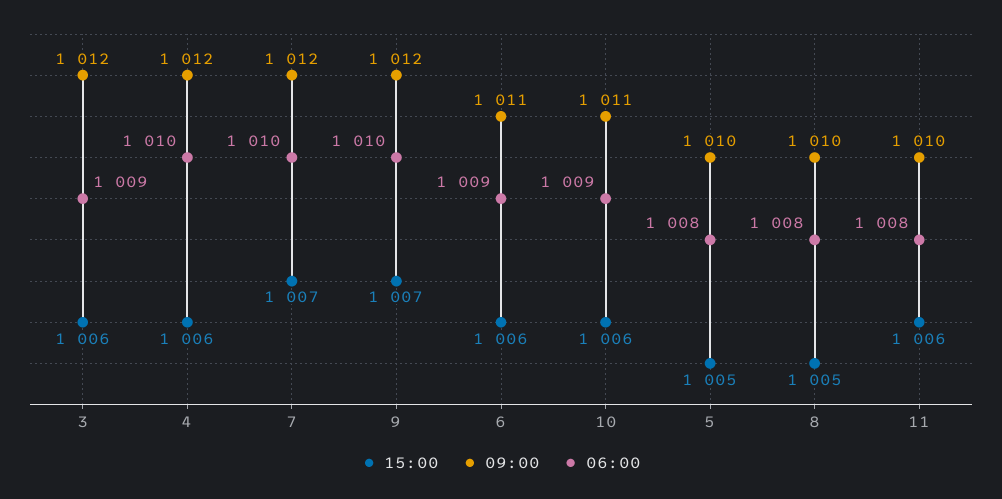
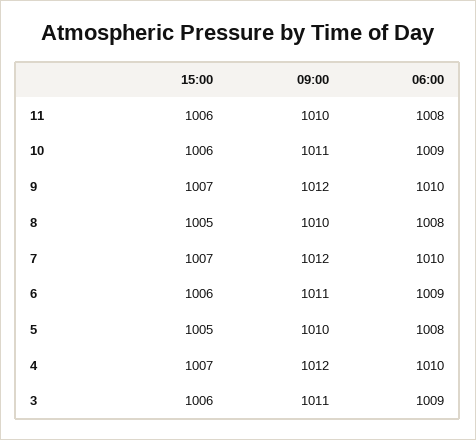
09:00, 3: 1012 -> 1011
15:00, 4: 1006 -> 1007

